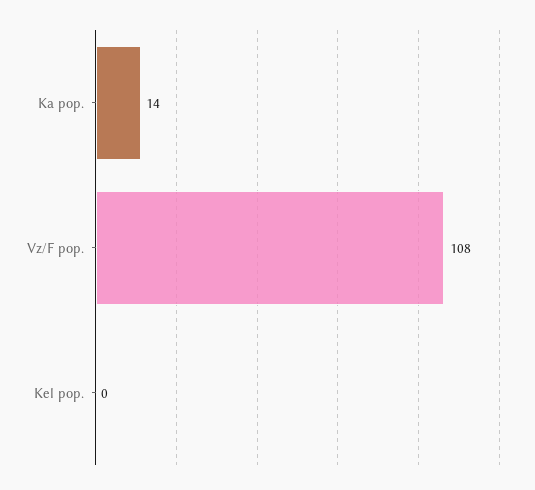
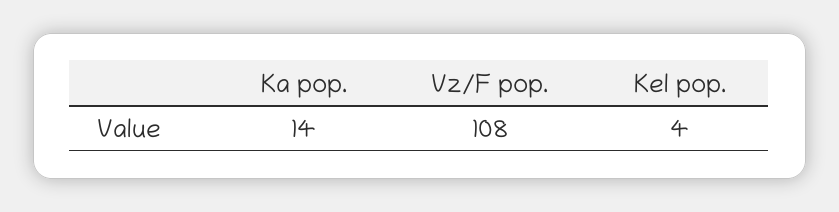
Kel pop.: 0 -> 4

